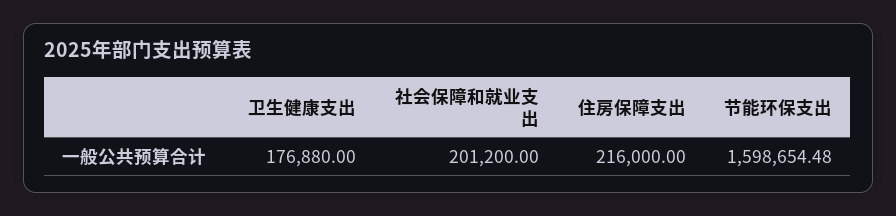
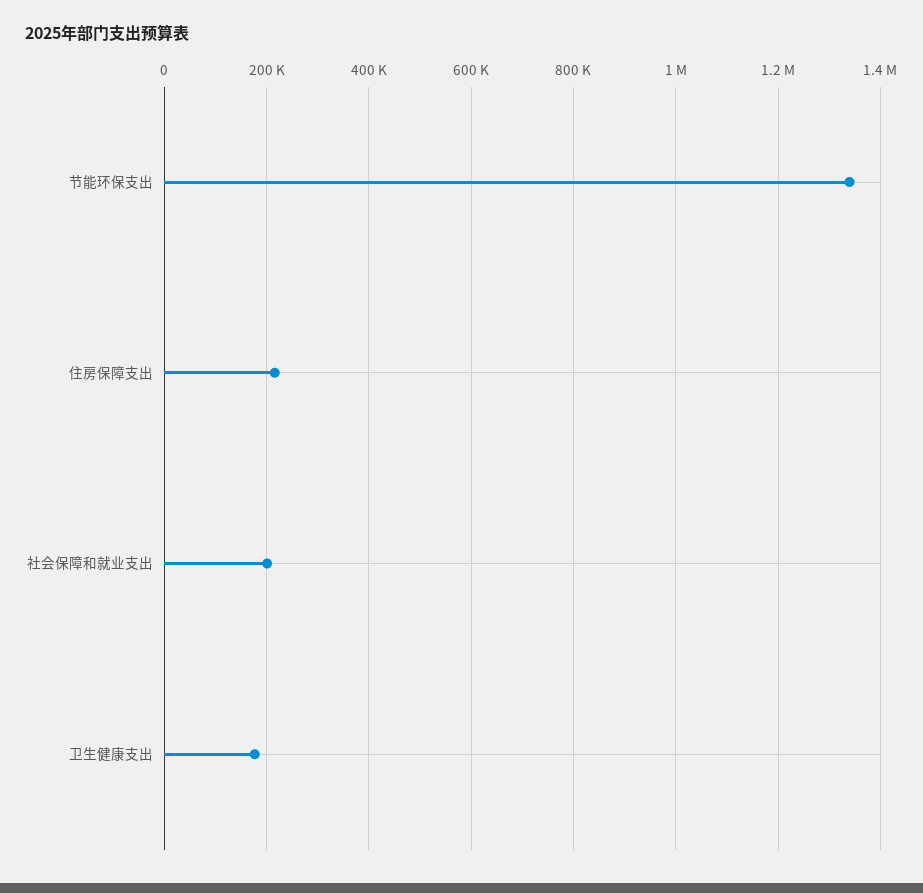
节能环保支出: 1598654.48 -> 1340000

